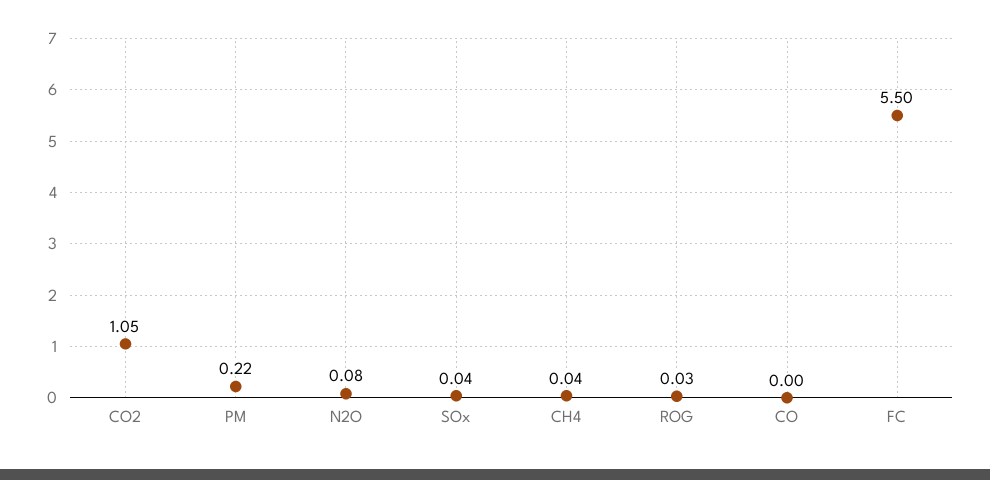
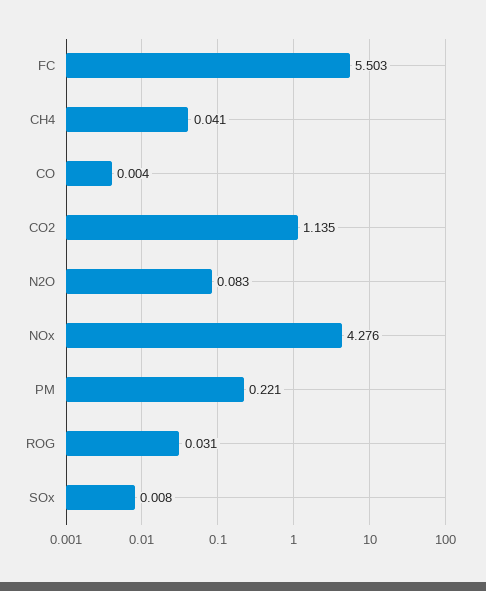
CO2: 1.05 -> 1.135
SOx: 0.04 -> 0.008
NOx: none -> 4.276

